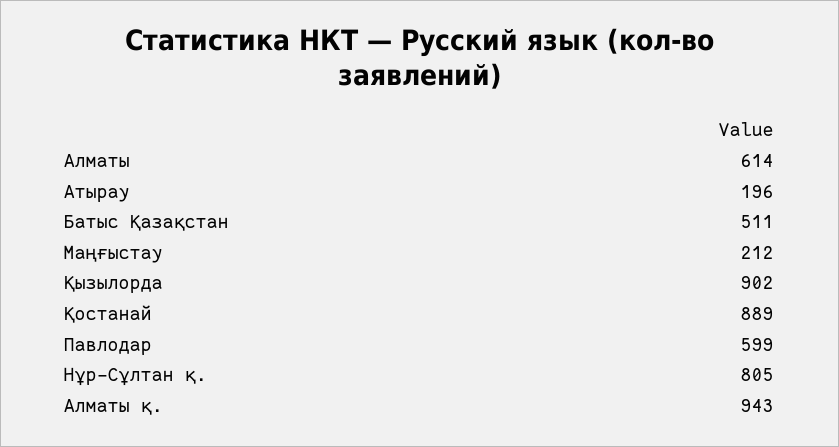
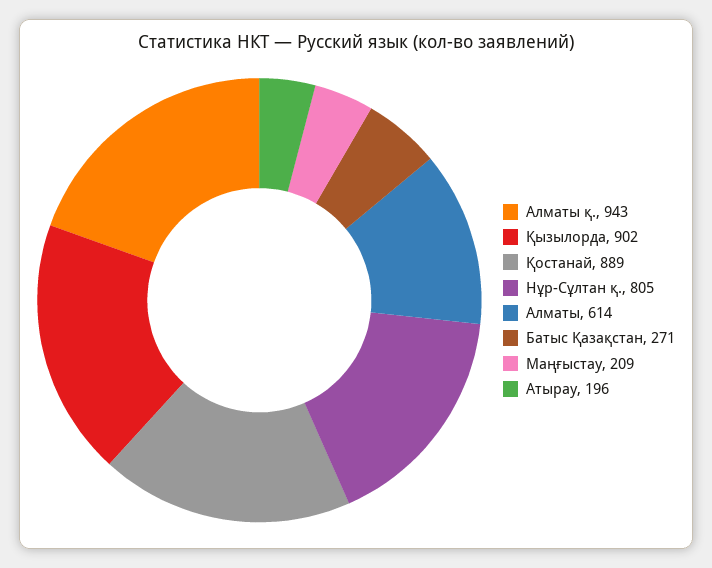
Батыс Қазақстан: 511 -> 271
Маңғыстау: 212 -> 209
Павлодар: 599 -> none

